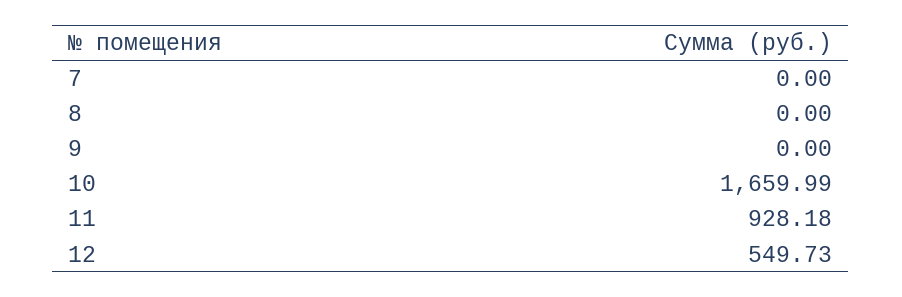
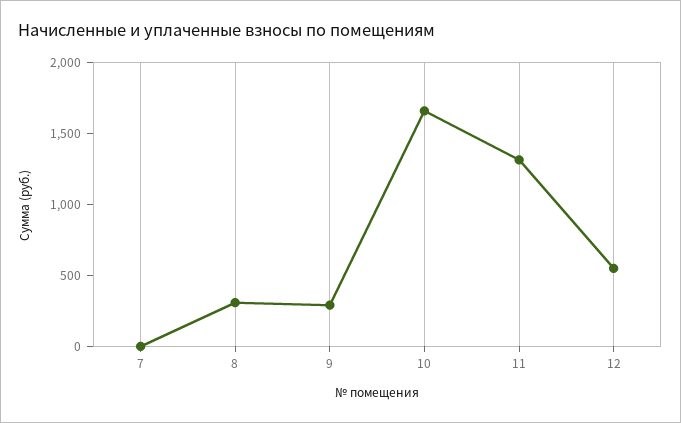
8: 0 -> 300
9: 0 -> 300
11: 928.18 -> 1300

